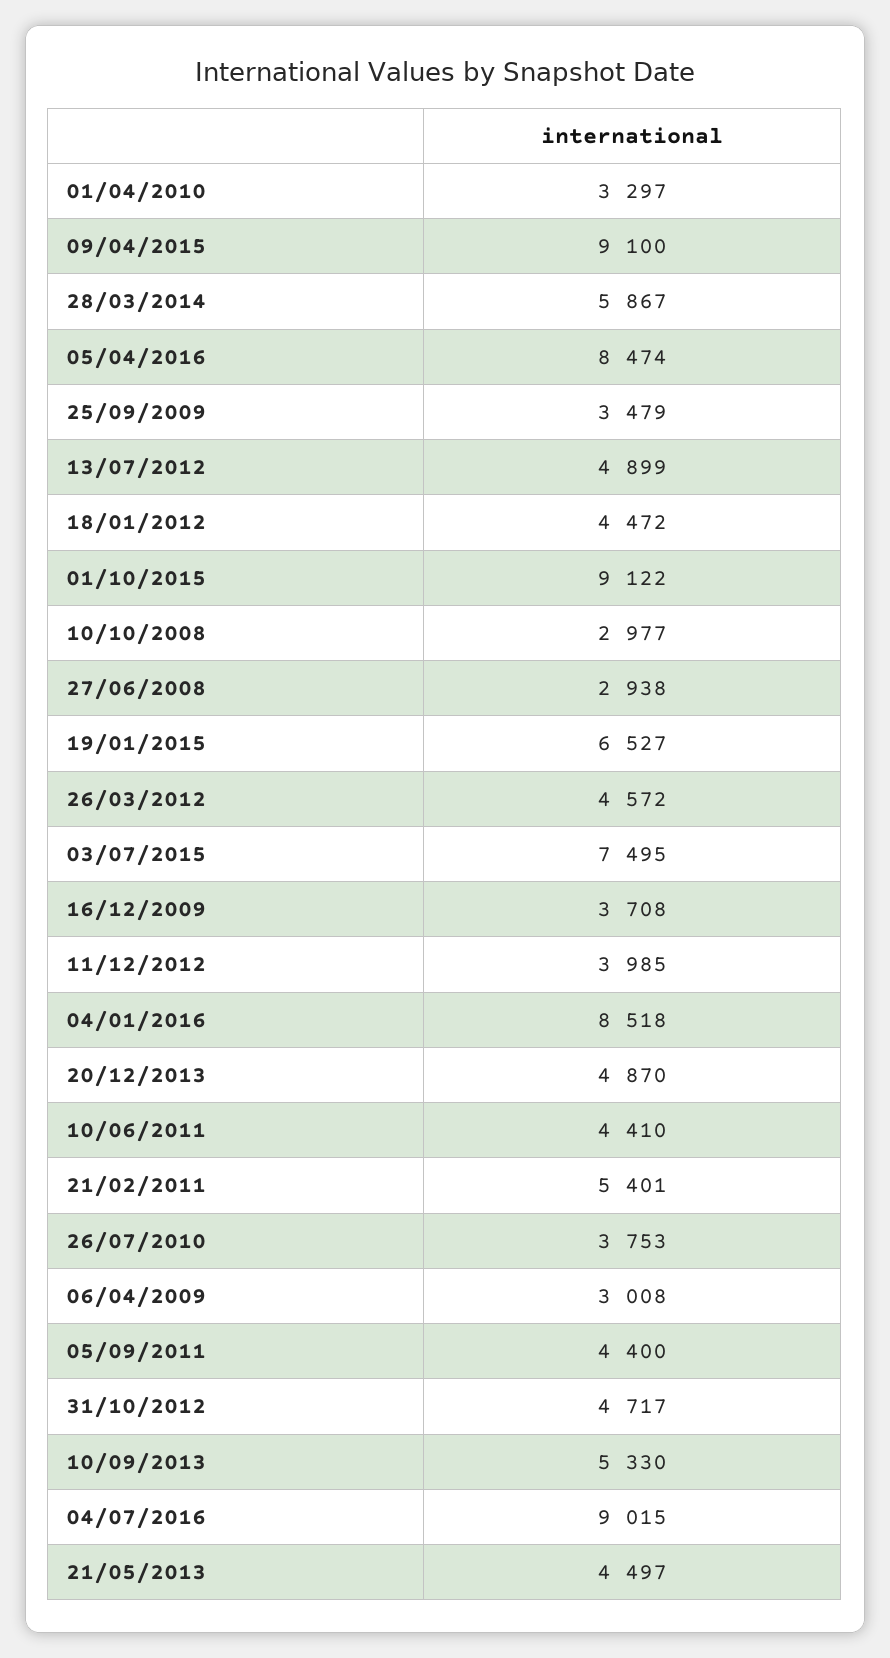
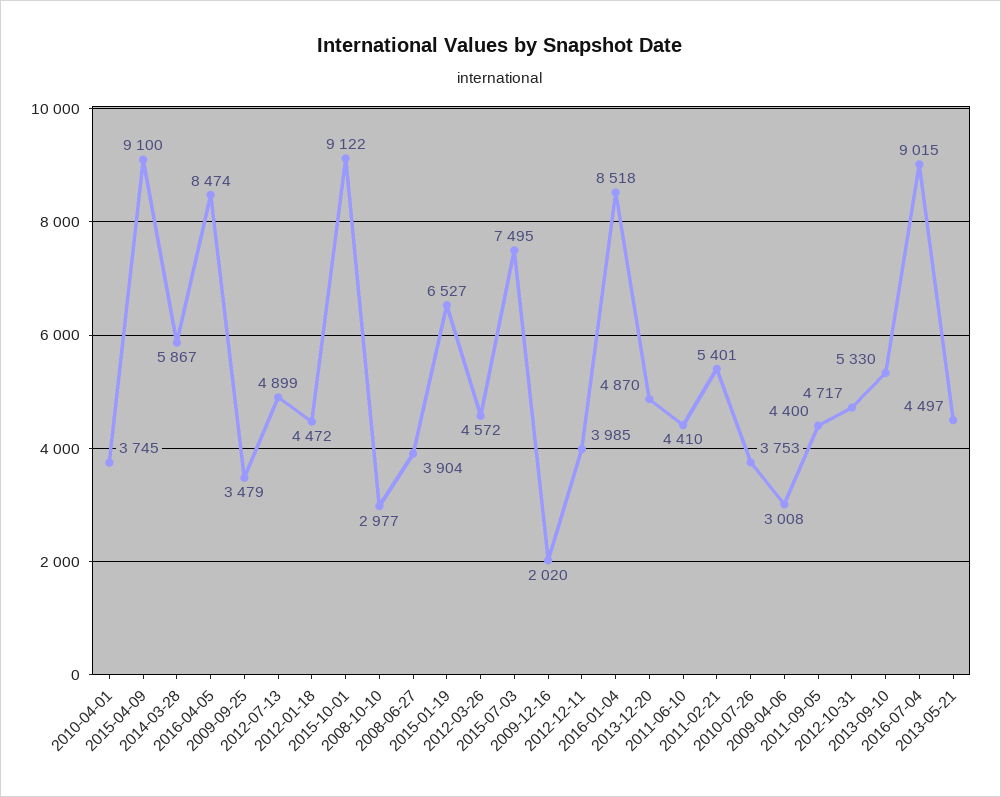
01/04/2010: 3297 -> 3745
27/06/2008: 2938 -> 3904
16/12/2009: 3708 -> 2020

